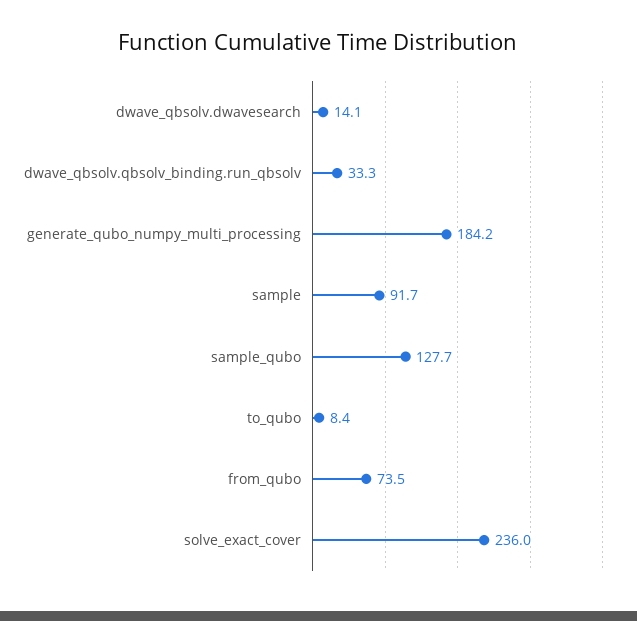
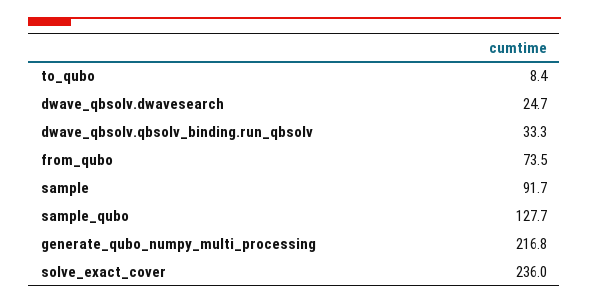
dwave_qbsolv.dwavesearch: 14.1 -> 24.7
generate_qubo_numpy_multi_processing: 184.2 -> 216.8

